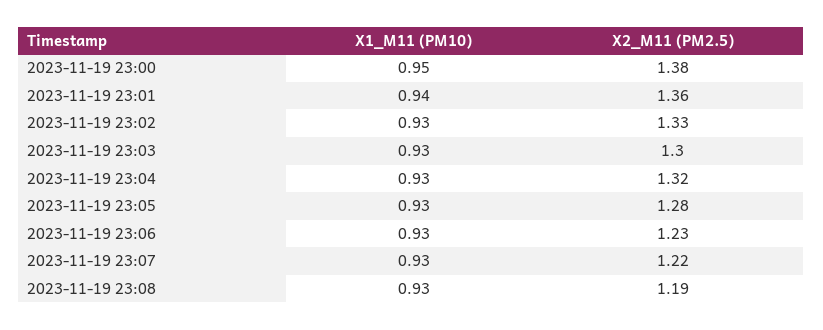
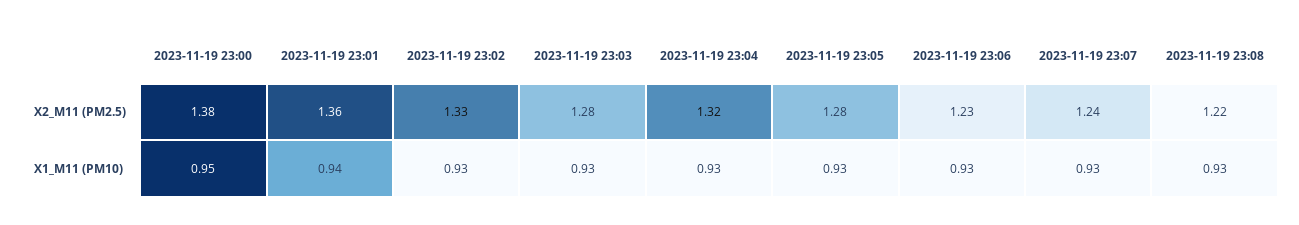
X2_M11 (PM2.5), 2023-11-19 23:03: 1.3 -> 1.28
X2_M11 (PM2.5), 2023-11-19 23:07: 1.22 -> 1.24
X2_M11 (PM2.5), 2023-11-19 23:08: 1.19 -> 1.22

